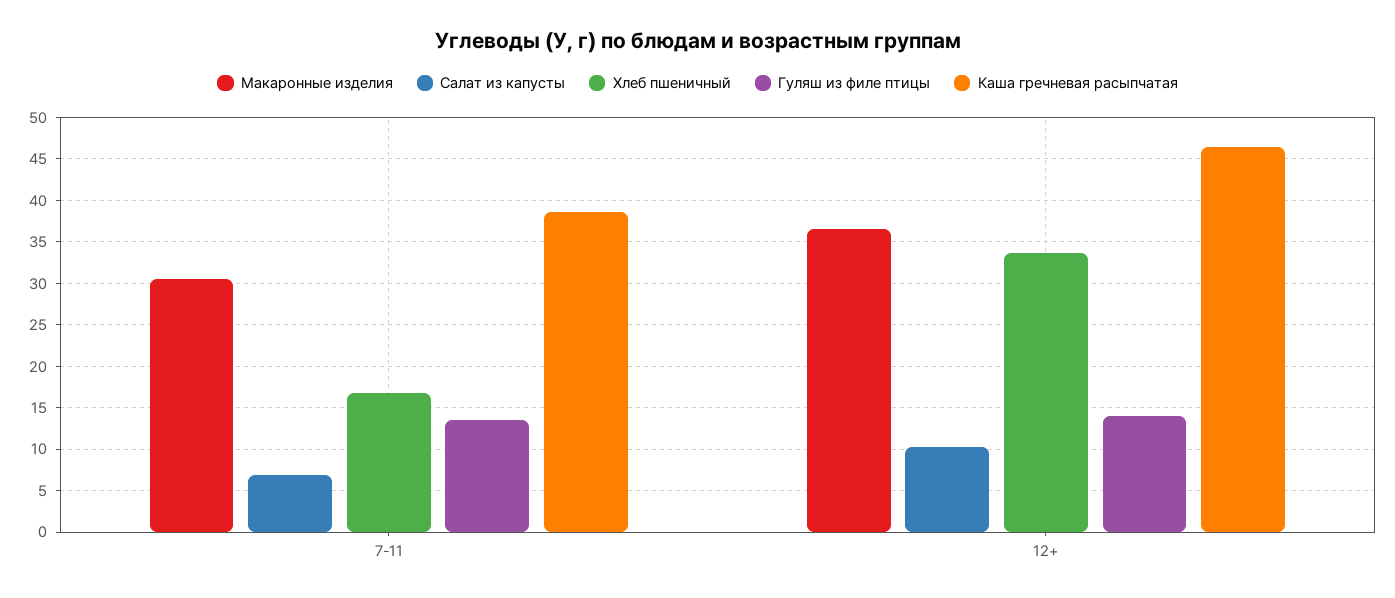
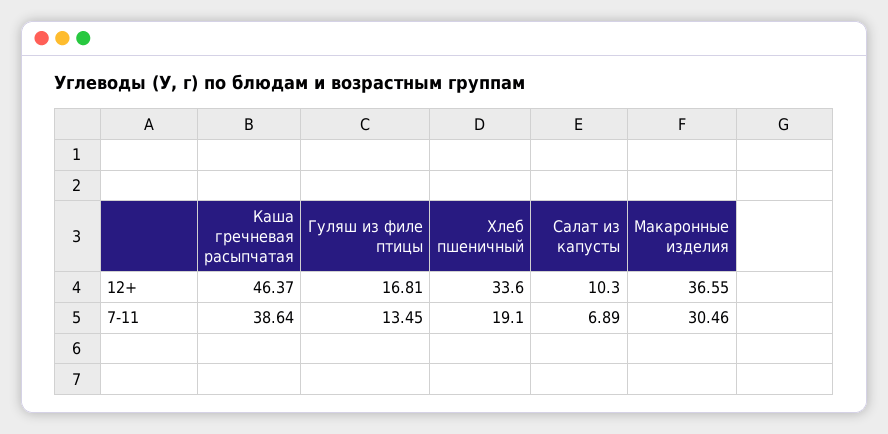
Хлеб пшеничный, 7-11: 17 -> 19.1
Гуляш из филе птицы, 12+: 14 -> 16.81

